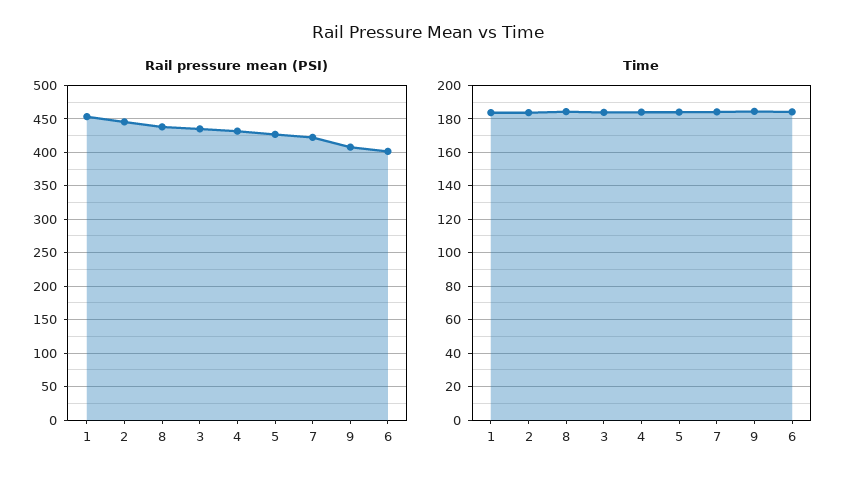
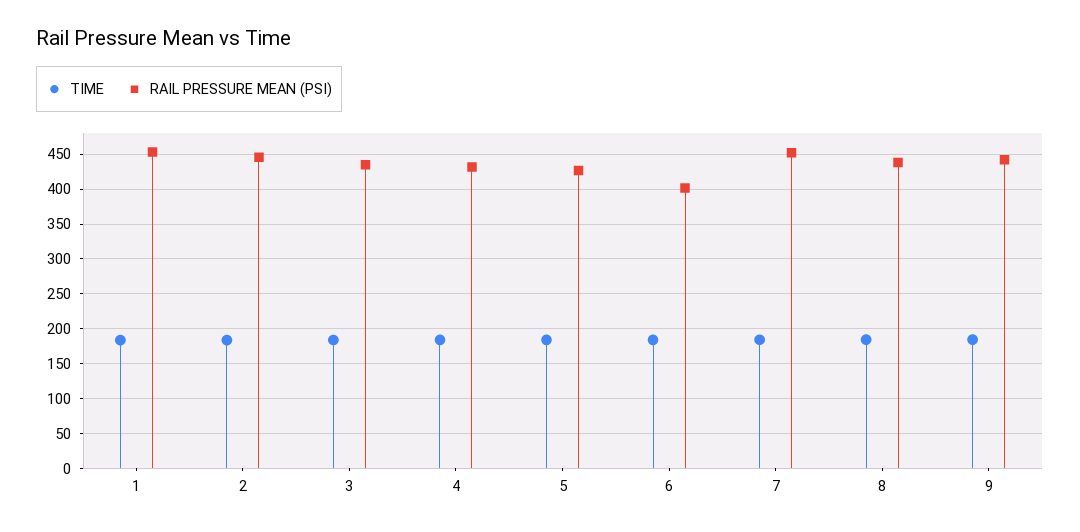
Rail pressure mean (PSI), 7: 420 -> 450
Rail pressure mean (PSI), 9: 410 -> 440

